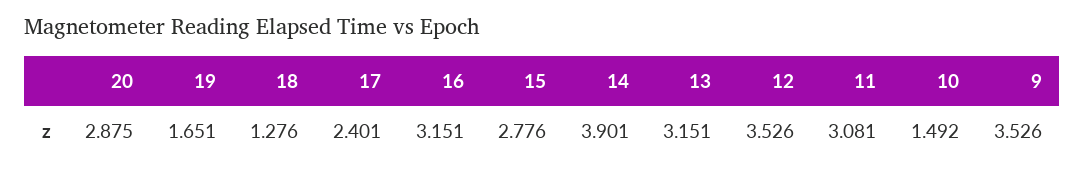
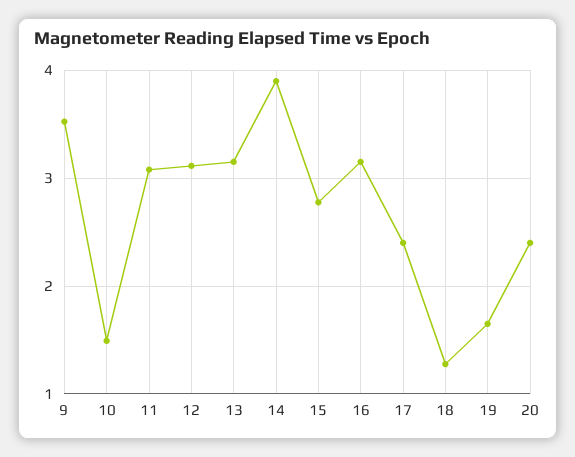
20: 2.875 -> 2.4
12: 3.526 -> 3.1

